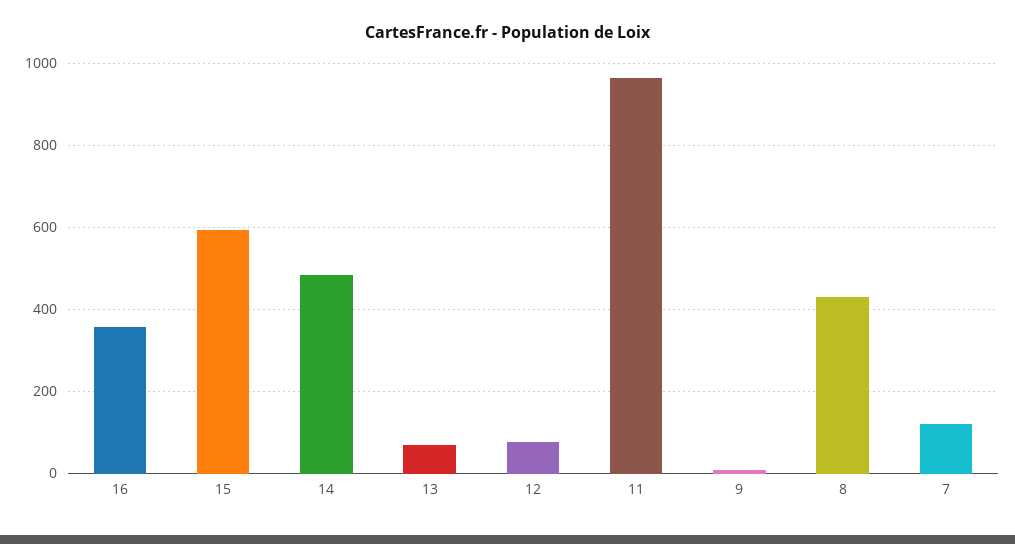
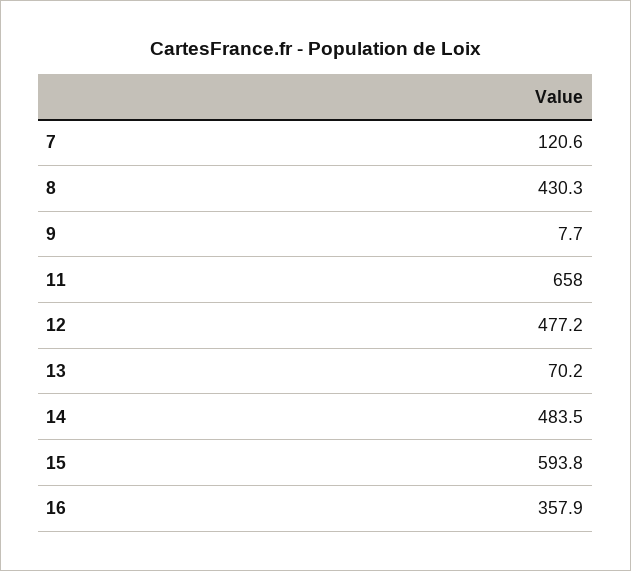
12: 80 -> 477.2
11: 960 -> 658

